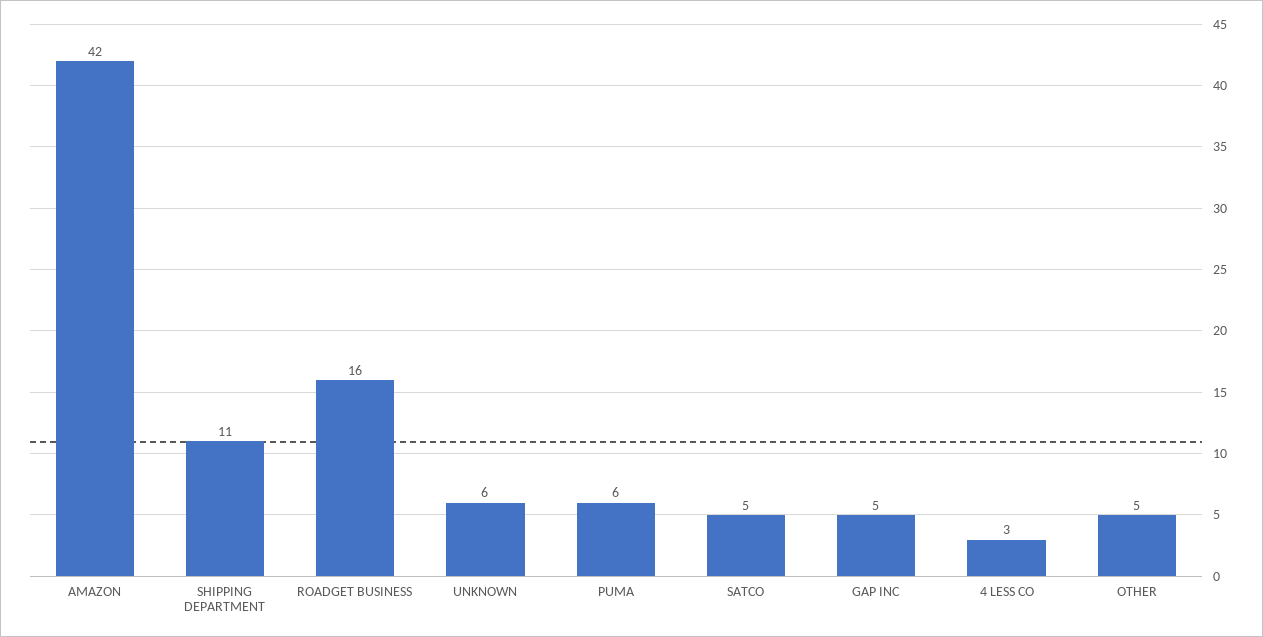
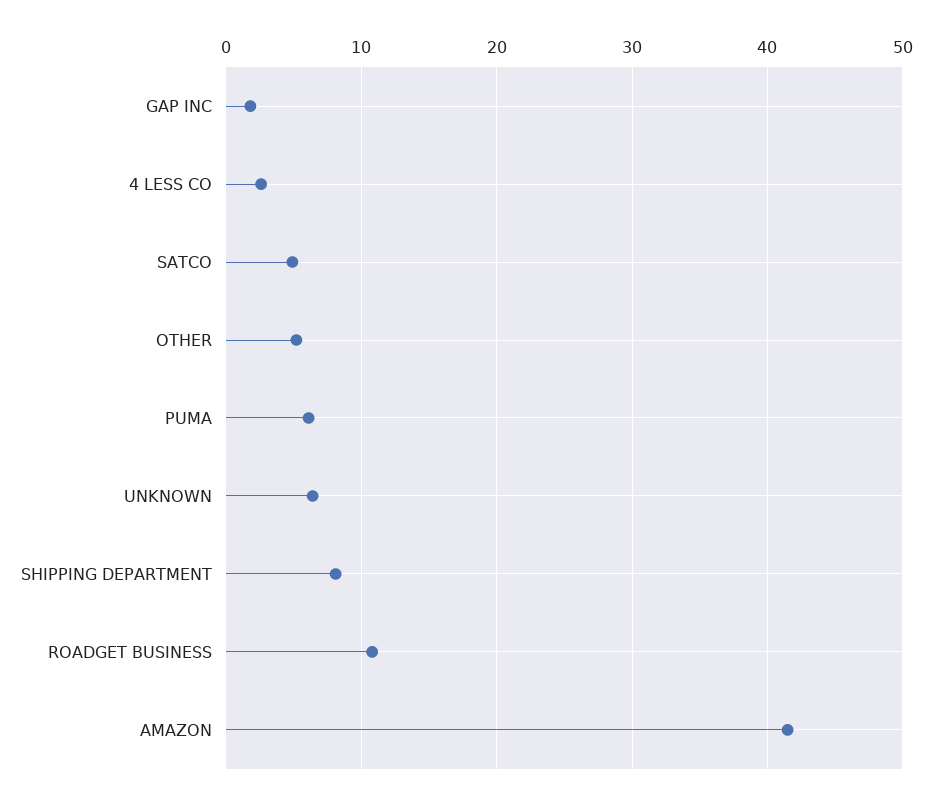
SHIPPING DEPARTMENT: 11 -> 8
ROADGET BUSINESS: 16 -> 11
GAP INC: 5 -> 2

